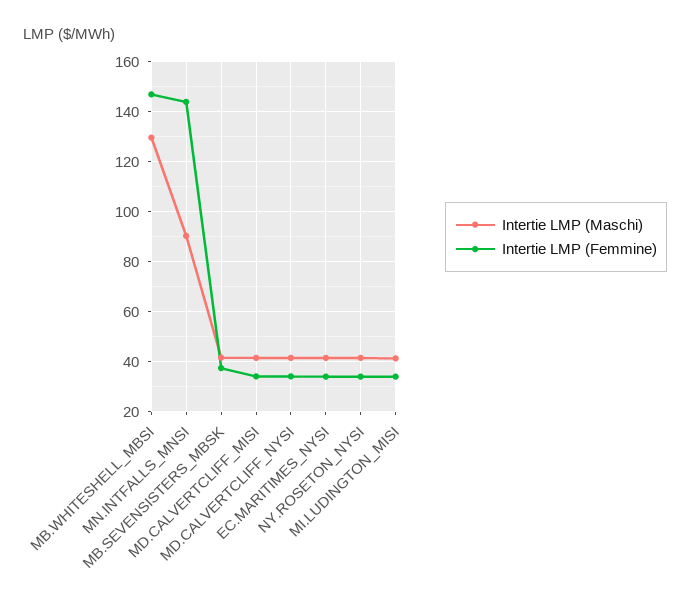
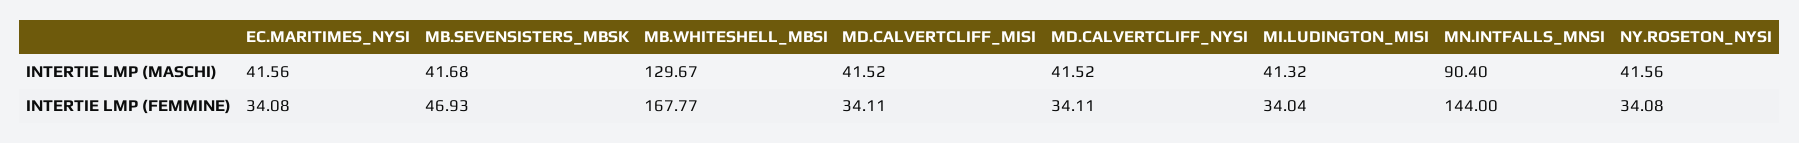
Intertie LMP (Femmine), MB.WHITESHELL_MBSI: 147.5 -> 167.77
Intertie LMP (Femmine), MB.SEVENSISTERS_MBSK: 37.5 -> 46.93

